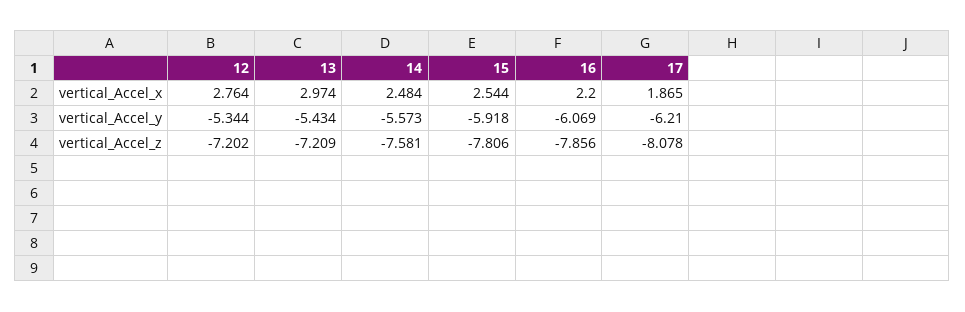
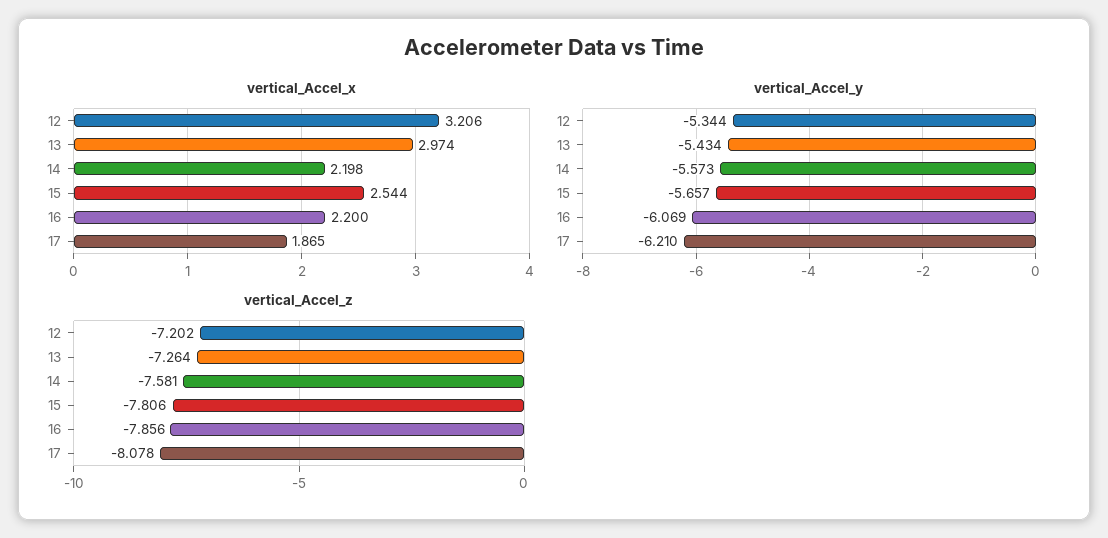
vertical_Accel_x, 12: 2.764 -> 3.206
vertical_Accel_x, 14: 2.484 -> 2.198
vertical_Accel_y, 15: -5.918 -> -5.657
vertical_Accel_z, 13: -7.209 -> -7.264

